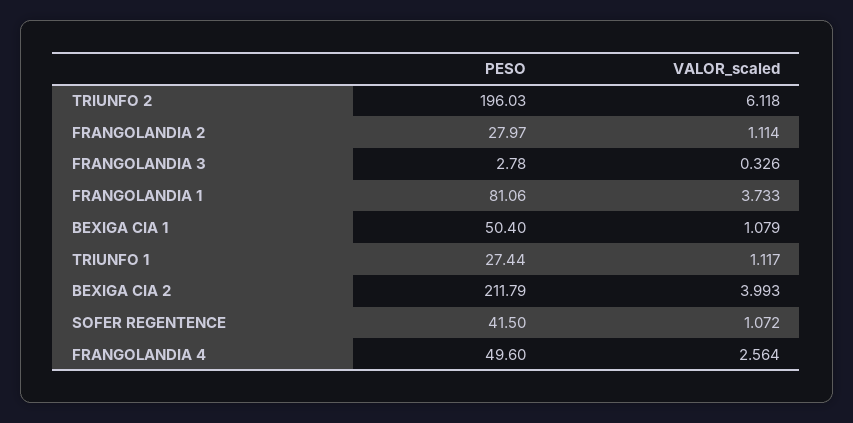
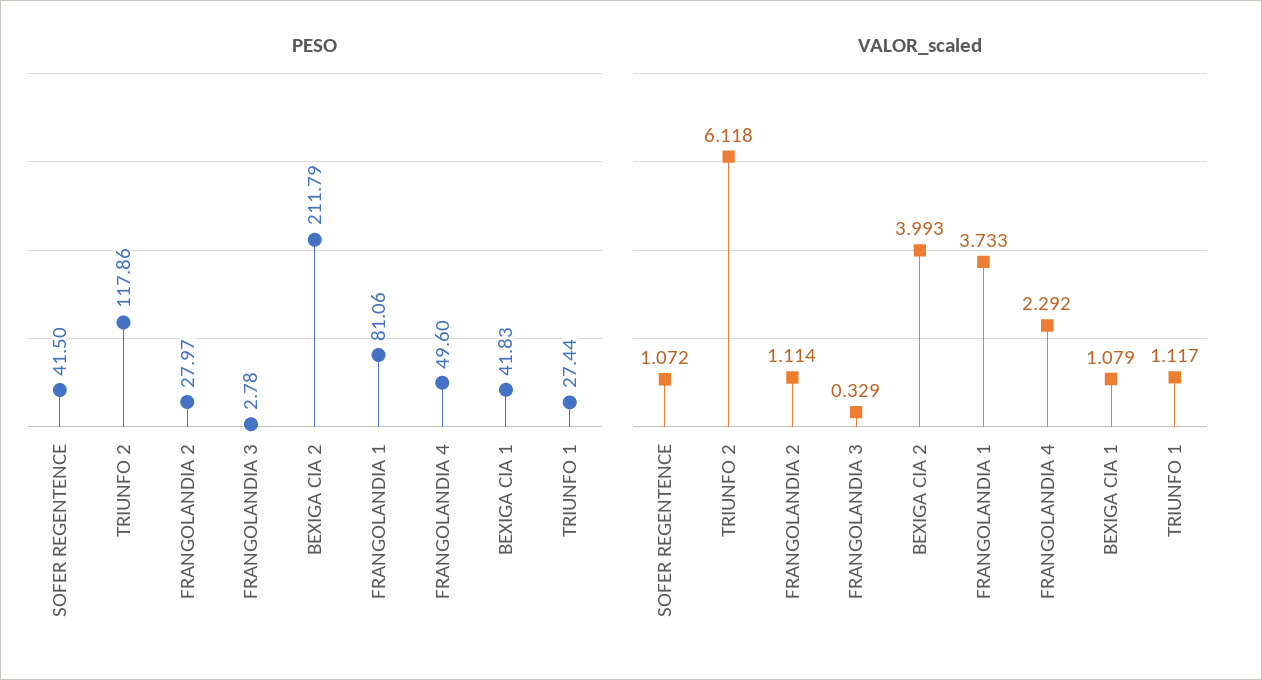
PESO, TRIUNFO 2: 196.03 -> 117.86
VALOR_scaled, FRANGOLANDIA 3: 0.326 -> 0.329
PESO, BEXIGA CIA 1: 50.4 -> 41.83
VALOR_scaled, FRANGOLANDIA 4: 2.564 -> 2.292

